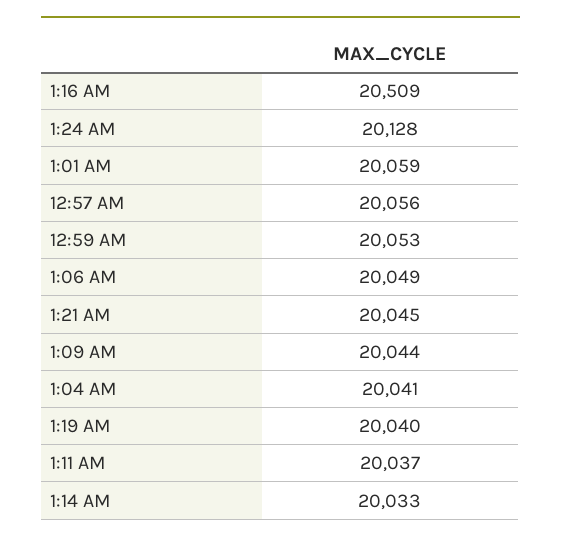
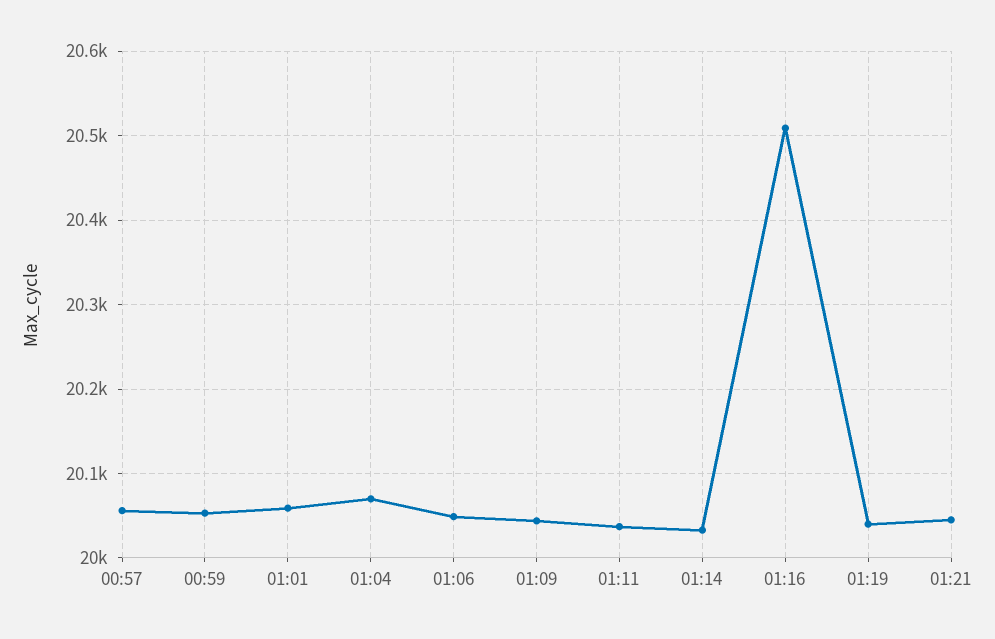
1:24 AM: 20128 -> none
1:04 AM: 20041 -> 20070

